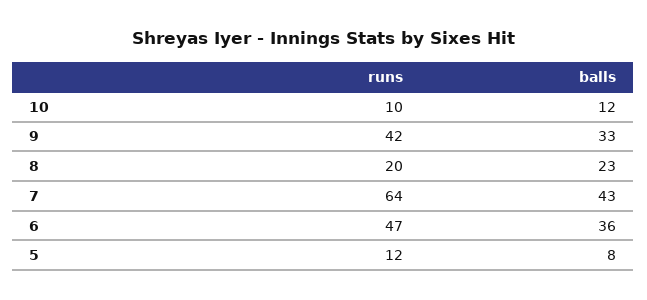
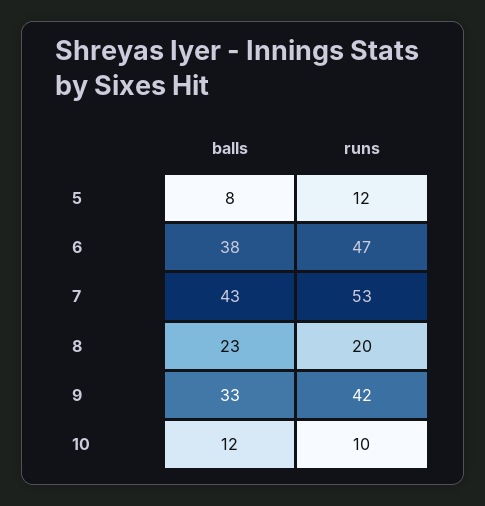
runs, 7: 64 -> 53
balls, 6: 36 -> 38

